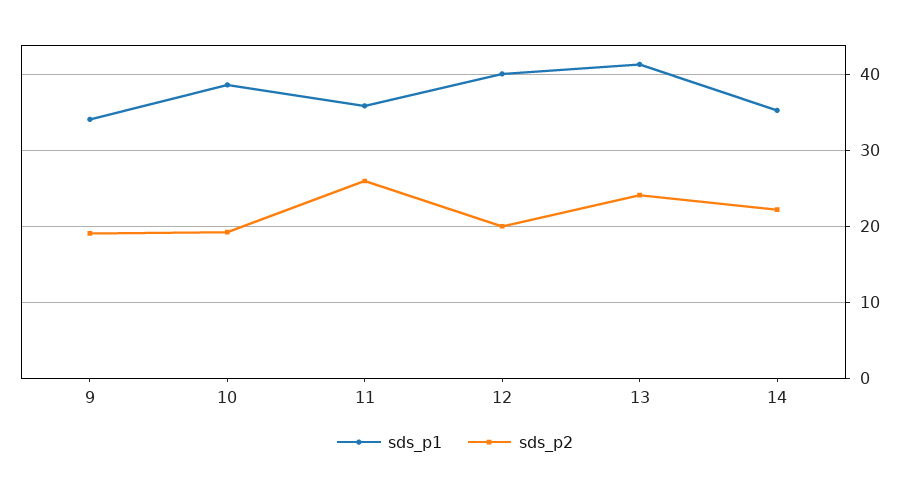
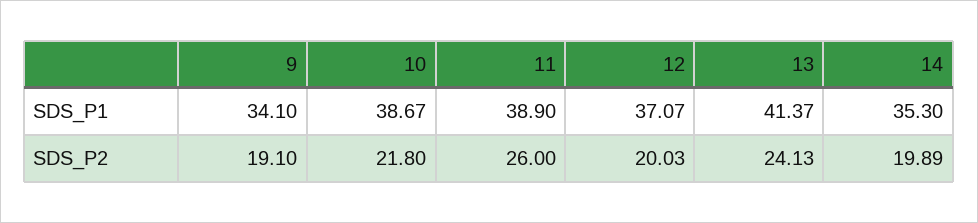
sds_p2, 10: 19 -> 21.8
sds_p1, 11: 36 -> 38.9
sds_p1, 12: 40 -> 37.07
sds_p2, 14: 22 -> 19.89

